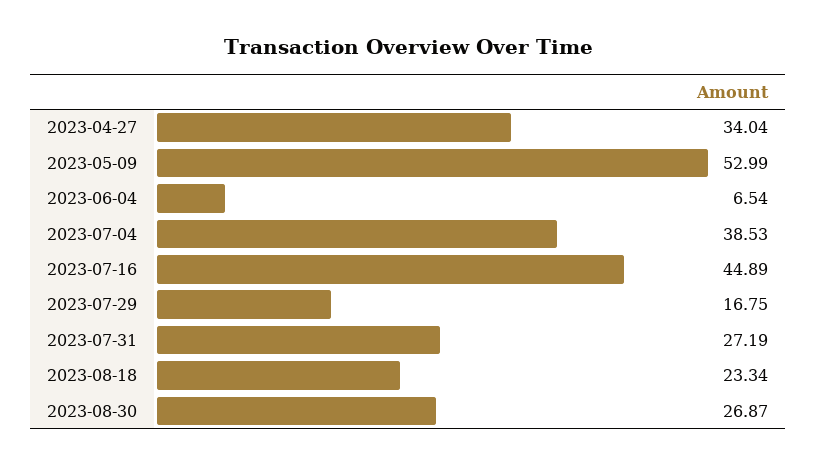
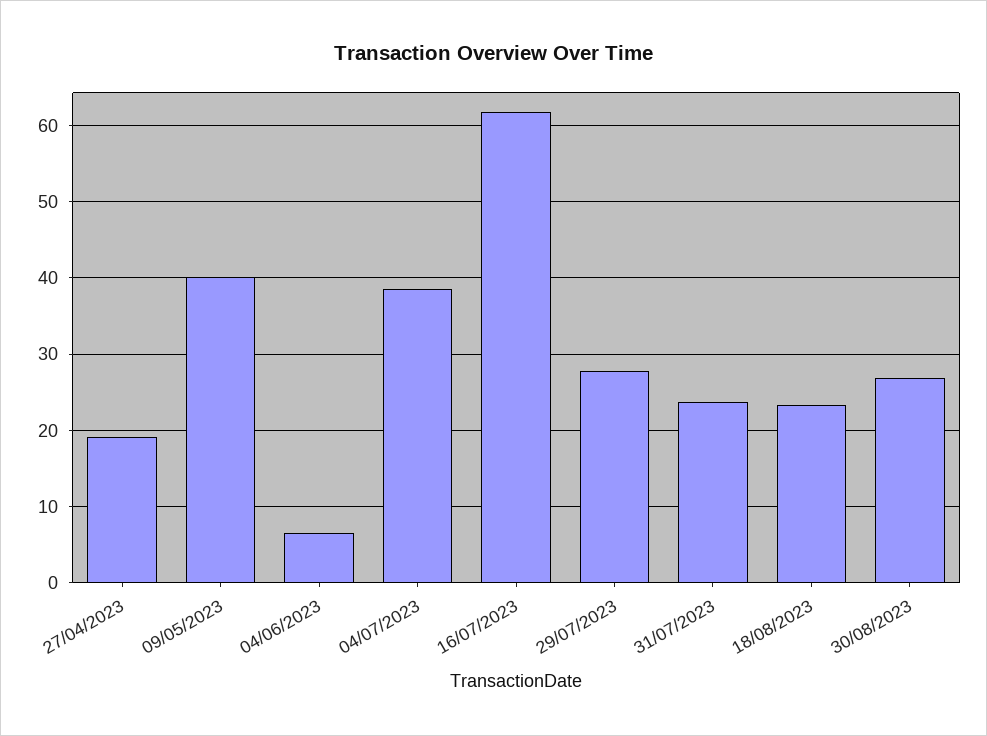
2023-04-27: 34.04 -> 19
2023-05-09: 52.99 -> 40
2023-07-16: 44.89 -> 62
2023-07-29: 16.75 -> 28
2023-07-31: 27.19 -> 24

